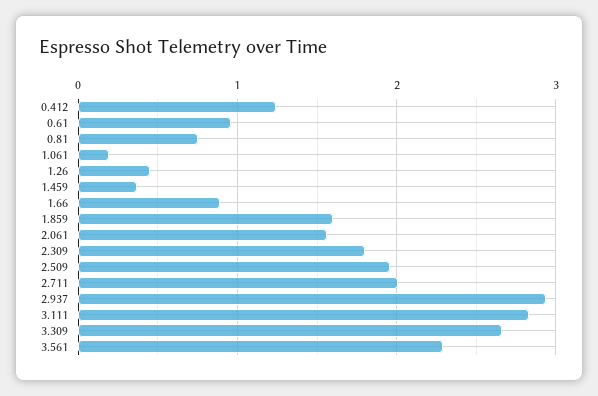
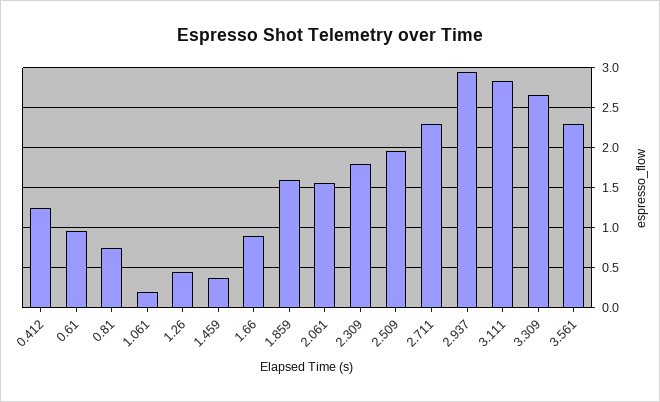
2.711: 2 -> 2.3

